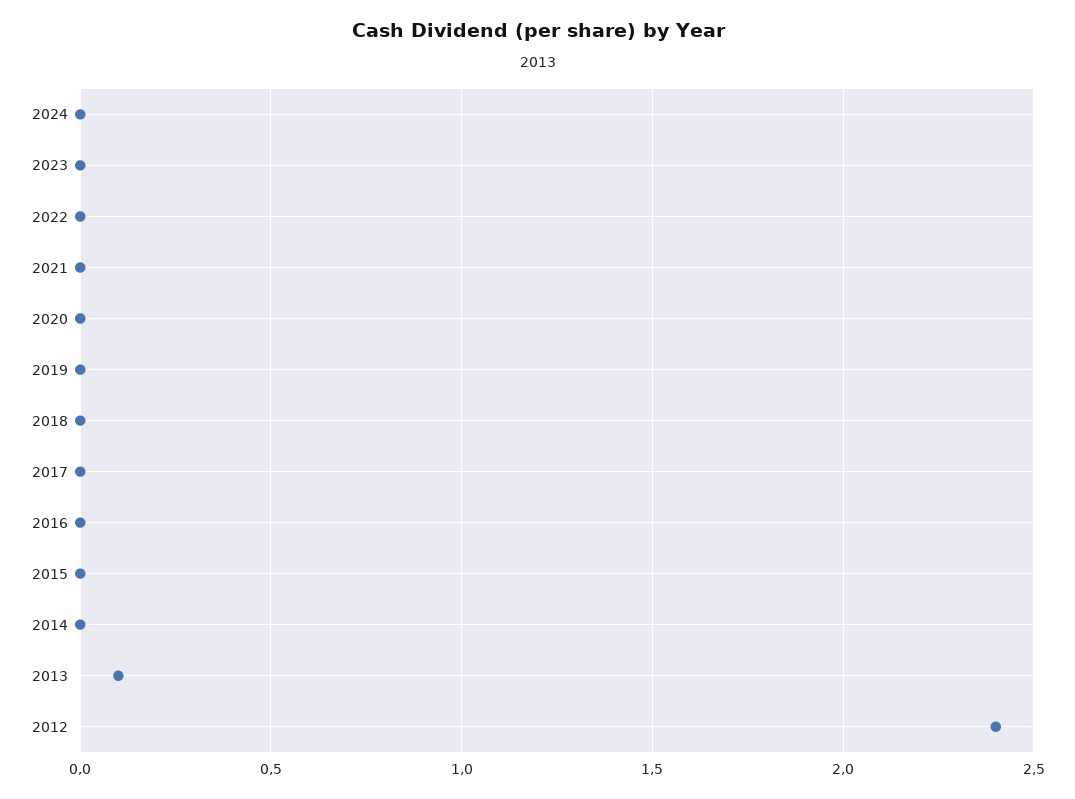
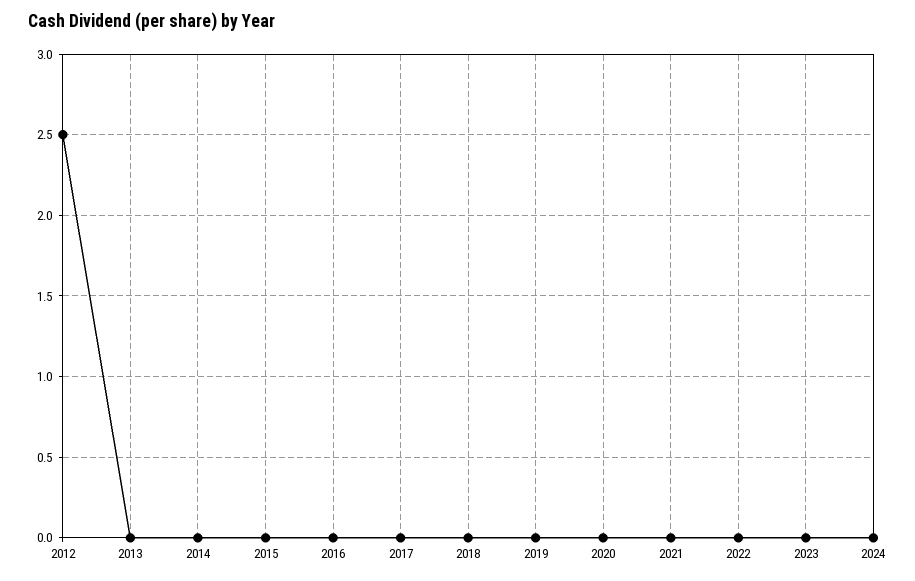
2013: 0.1 -> 0
2012: 2.4 -> 2.5

